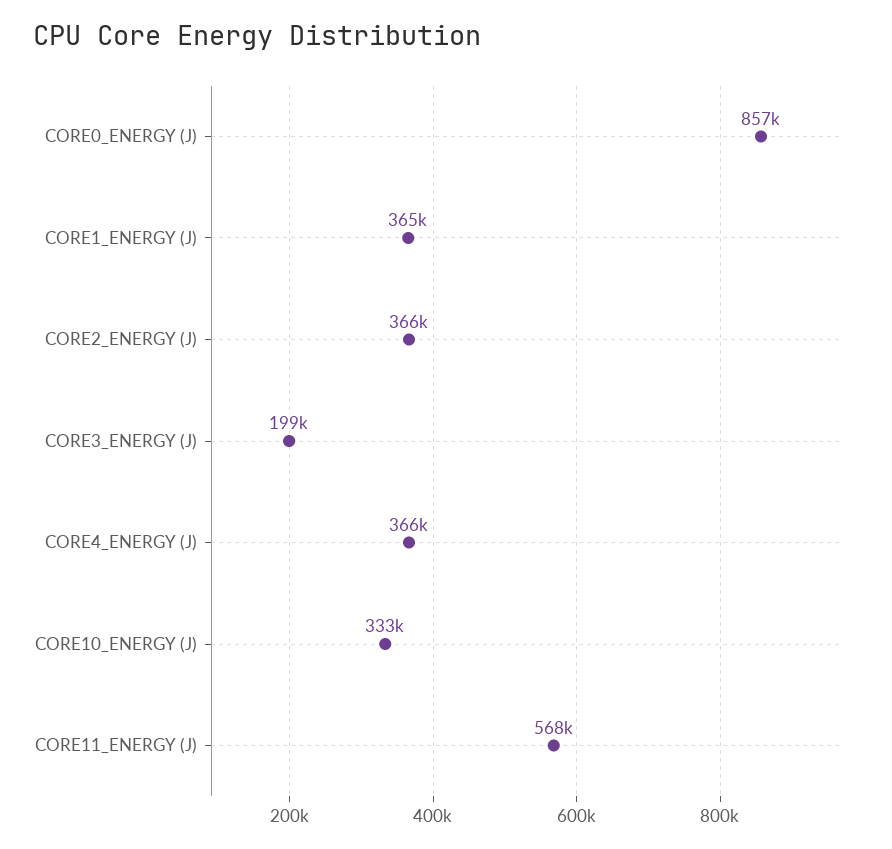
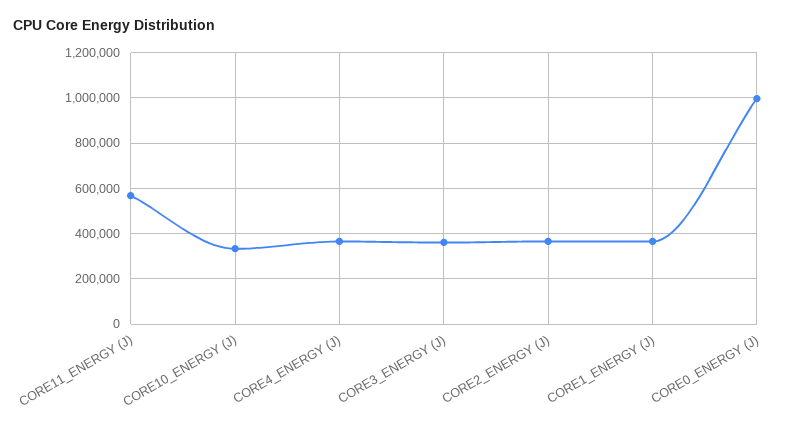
CORE0_ENERGY (J): 857000 -> 1000000
CORE3_ENERGY (J): 199000 -> 350000

